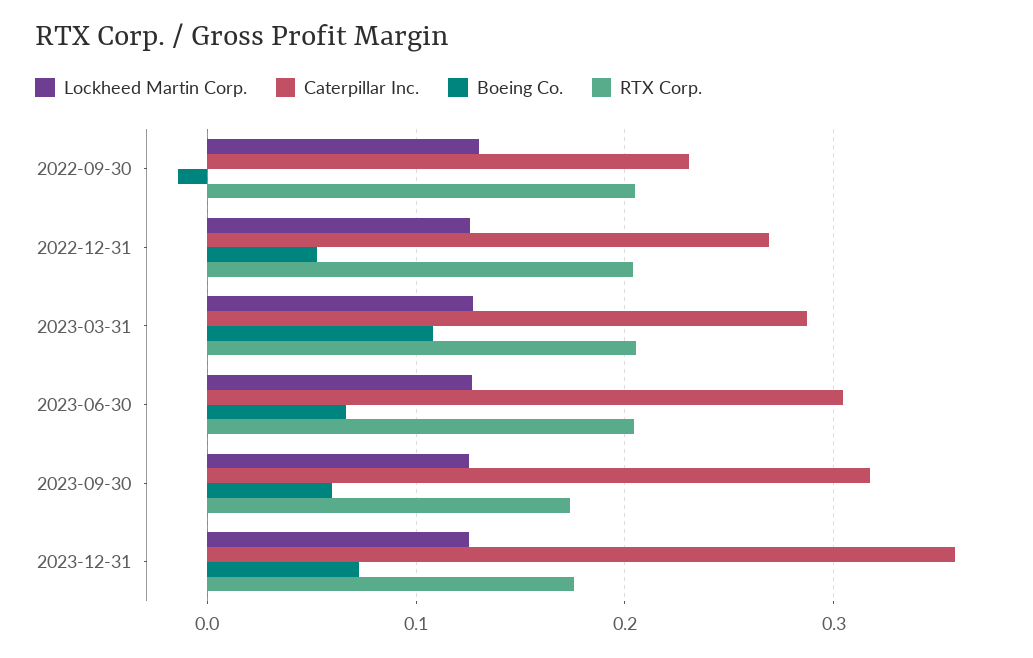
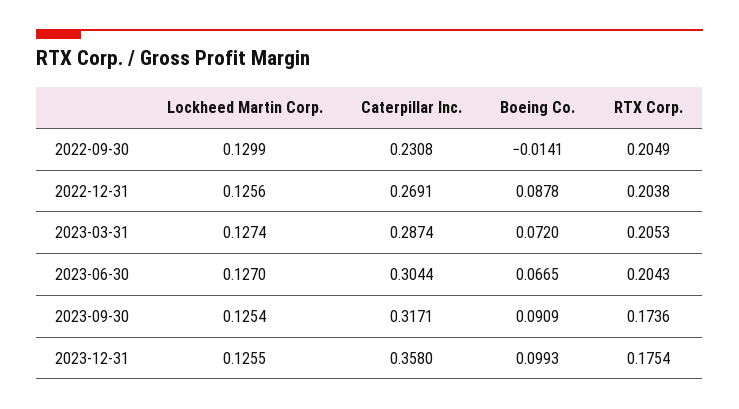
Boeing Co., 2022-12-31: 0.05 -> 0.0878
Boeing Co., 2023-03-31: 0.11 -> 0.072
Boeing Co., 2023-09-30: 0.06 -> 0.0909
Boeing Co., 2023-12-31: 0.07 -> 0.0993

